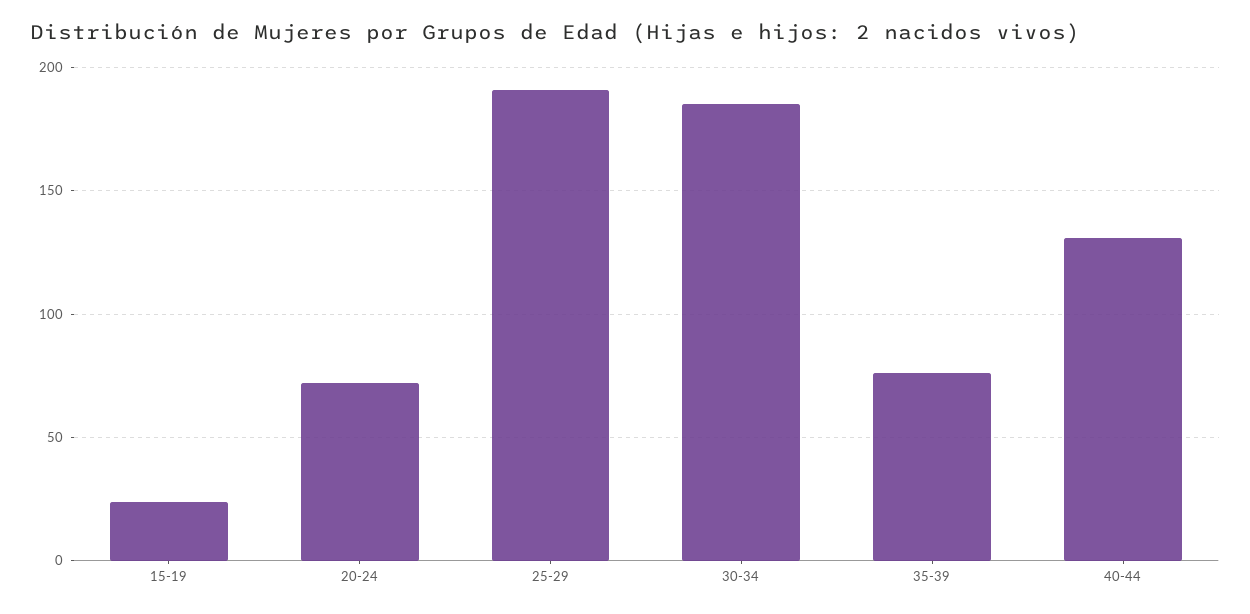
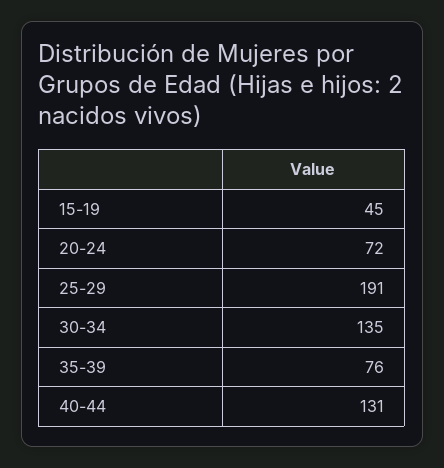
15-19: 25 -> 45
30-34: 185 -> 135

